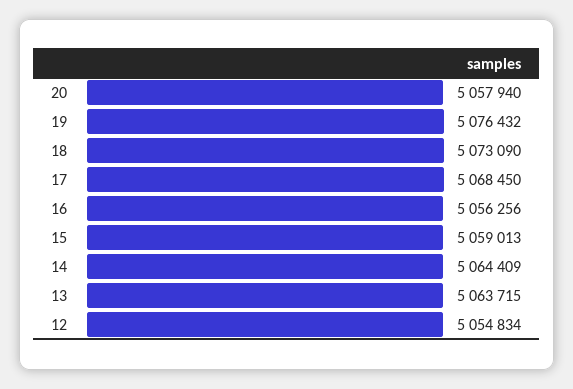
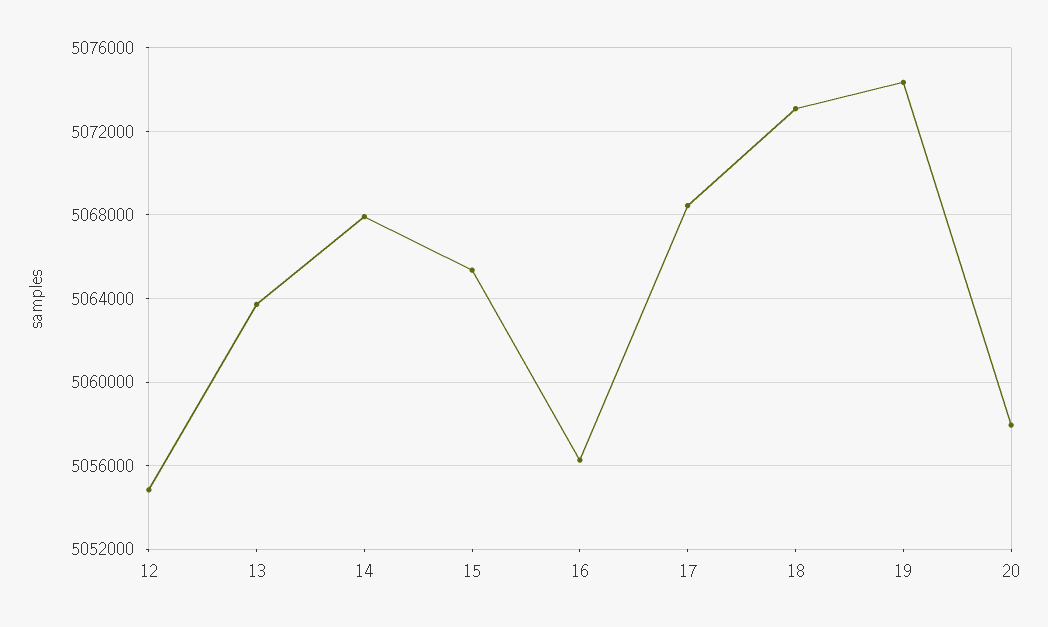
19: 5076432 -> 5074500
15: 5059013 -> 5065500
14: 5064409 -> 5068000

